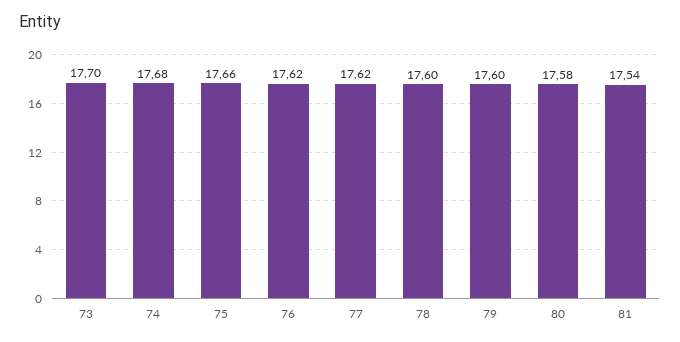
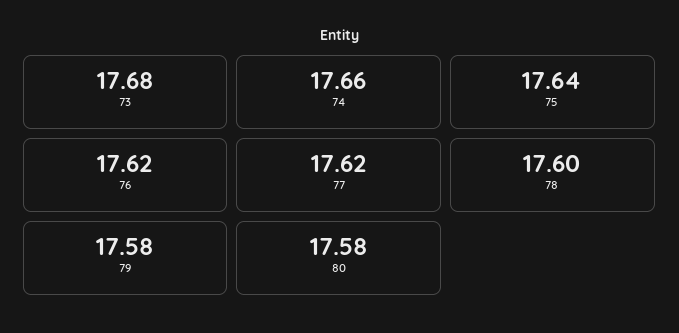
73: 17.7 -> 17.68
74: 17.68 -> 17.66
75: 17.66 -> 17.64
79: 17.6 -> 17.58
81: 17.54 -> none

